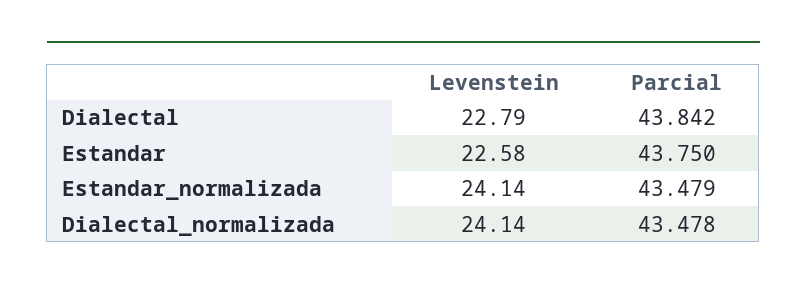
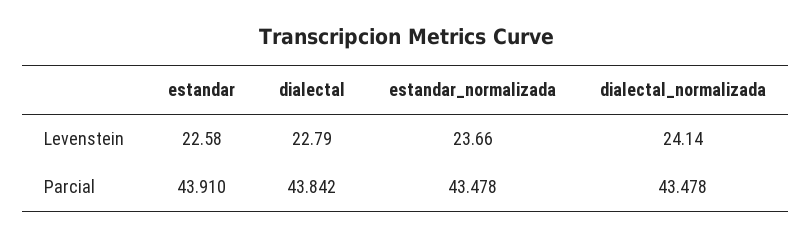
Parcial, Estandar: 43.75 -> 43.91
Levenstein, Estandar_normalizada: 24.14 -> 23.66
Parcial, Estandar_normalizada: 43.479 -> 43.478

